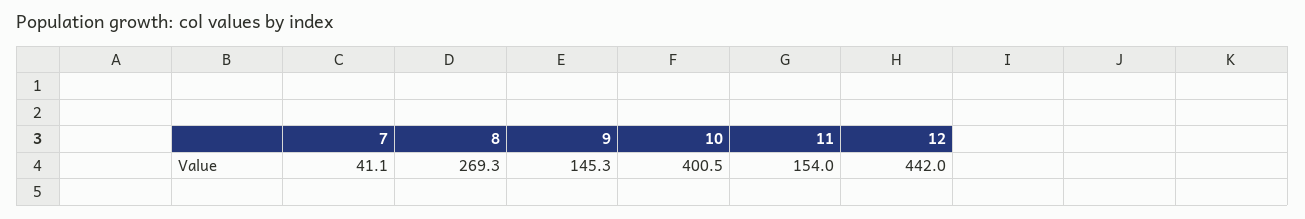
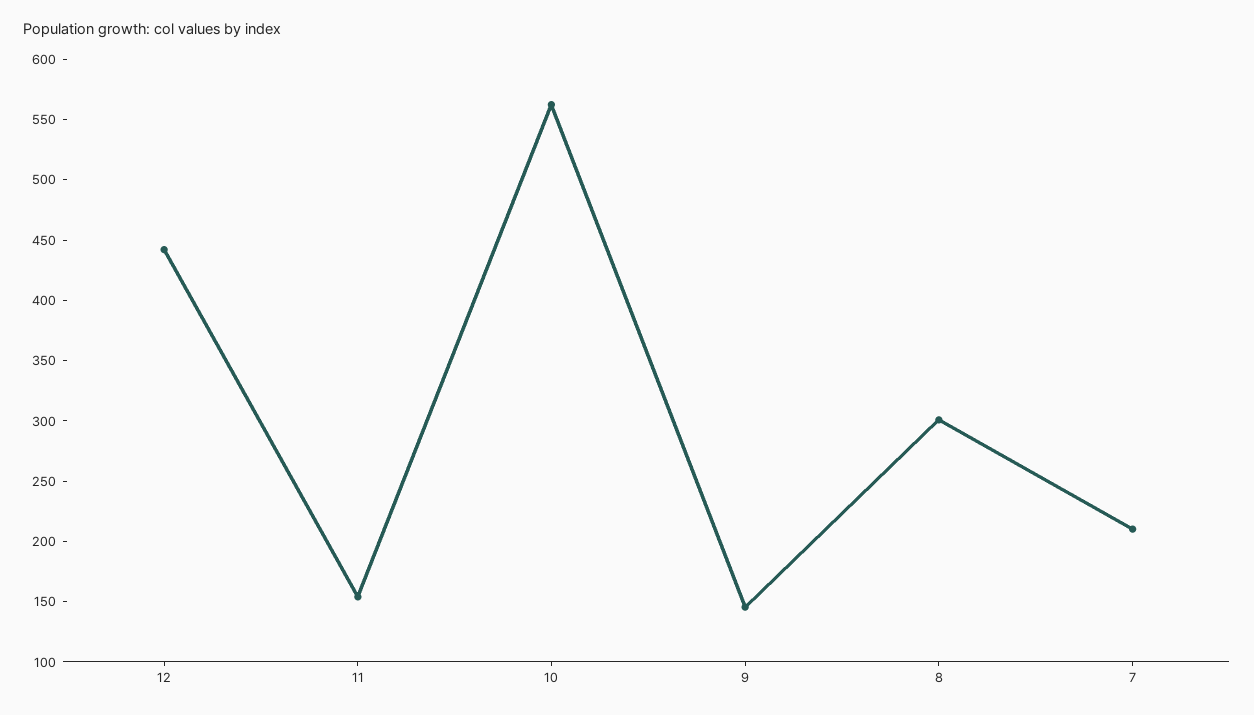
7: 41.1 -> 210
8: 269.3 -> 300
10: 400.5 -> 560

